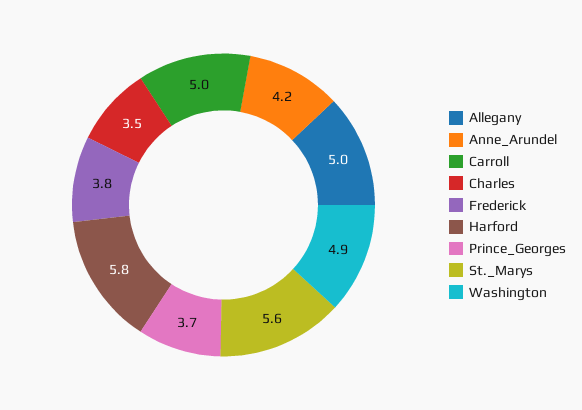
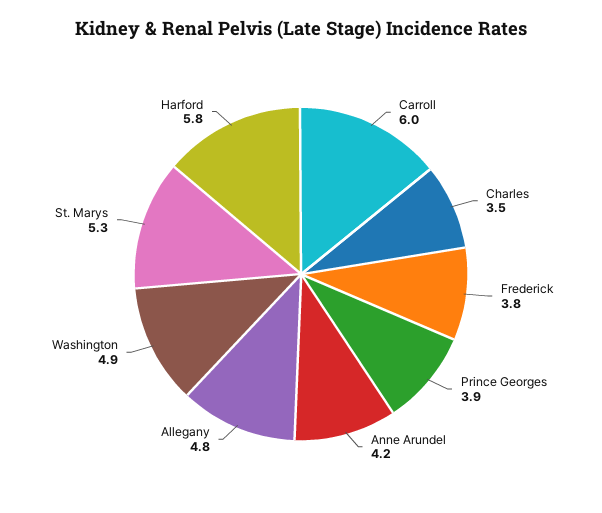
Allegany: 5 -> 4.8
Carroll: 5 -> 6
Prince_Georges: 3.7 -> 3.9
St._Marys: 5.6 -> 5.3

